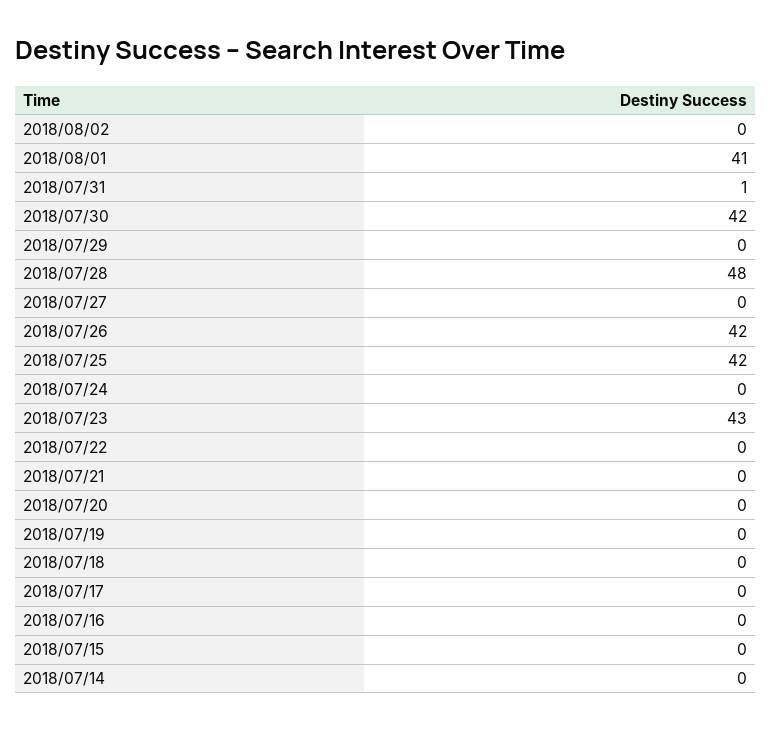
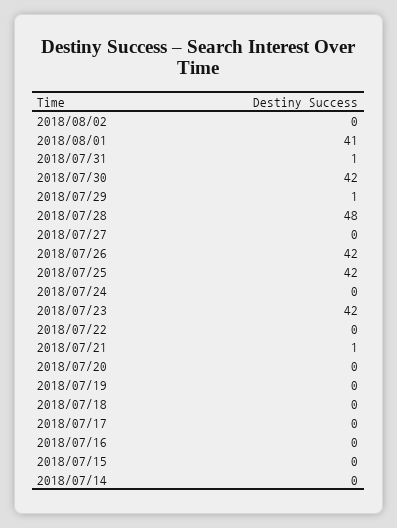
2018/07/29: 0 -> 1
2018/07/23: 43 -> 42
2018/07/21: 0 -> 1

